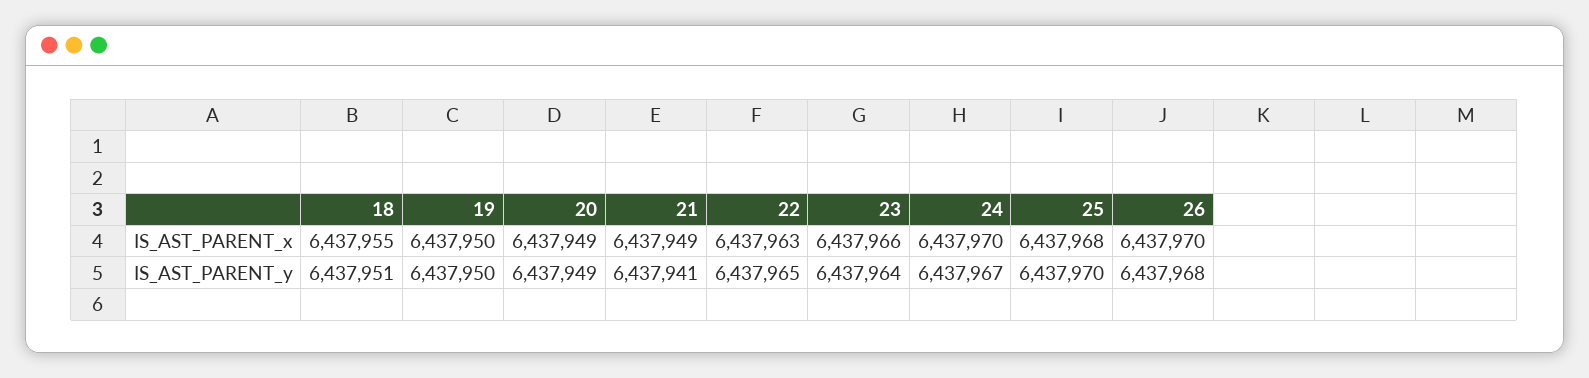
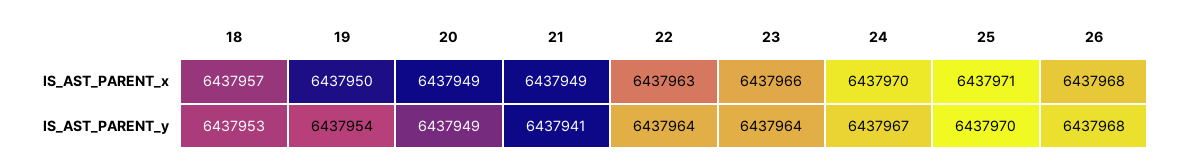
18, IS_AST_PARENT_x: 6437955 -> 6437957
25, IS_AST_PARENT_x: 6437968 -> 6437971
26, IS_AST_PARENT_x: 6437970 -> 6437968
18, IS_AST_PARENT_y: 6437951 -> 6437953
19, IS_AST_PARENT_y: 6437950 -> 6437954
22, IS_AST_PARENT_y: 6437965 -> 6437964

